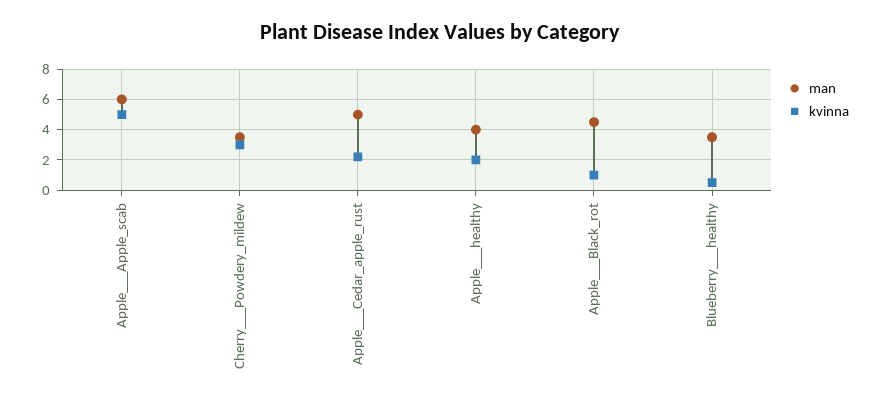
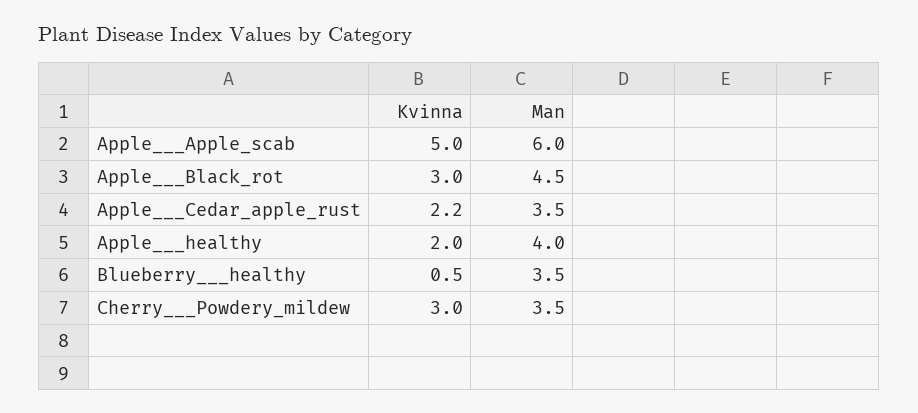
man, Apple___Cedar_apple_rust: 5 -> 3.5
kvinna, Apple___Black_rot: 1 -> 3

